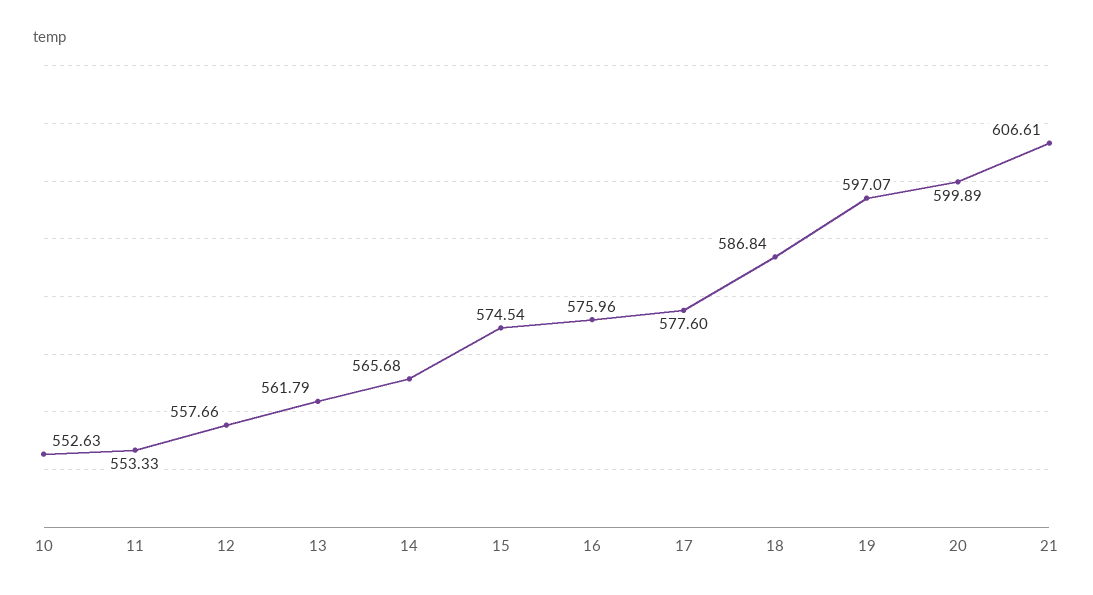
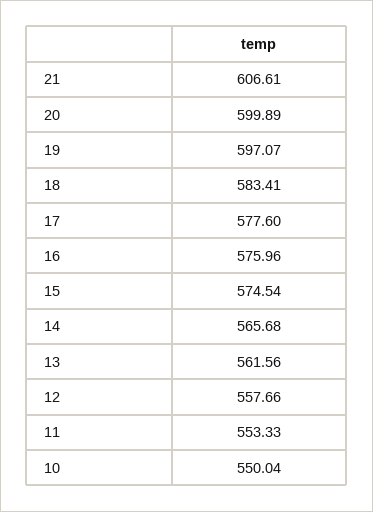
10: 552.63 -> 550.04
13: 561.79 -> 561.56
18: 586.84 -> 583.41

